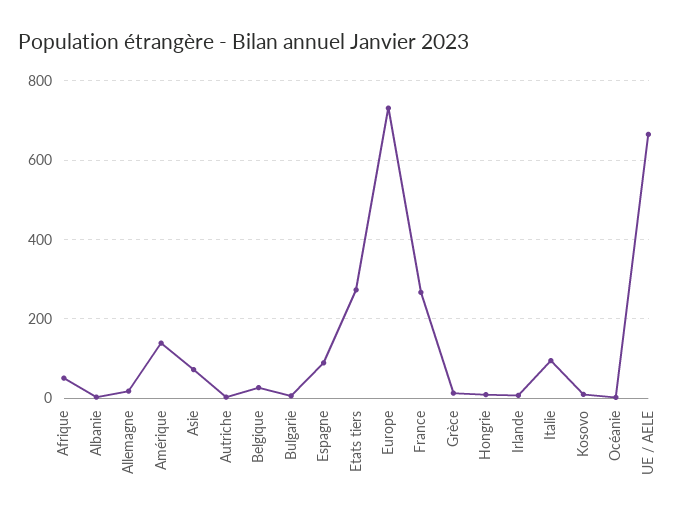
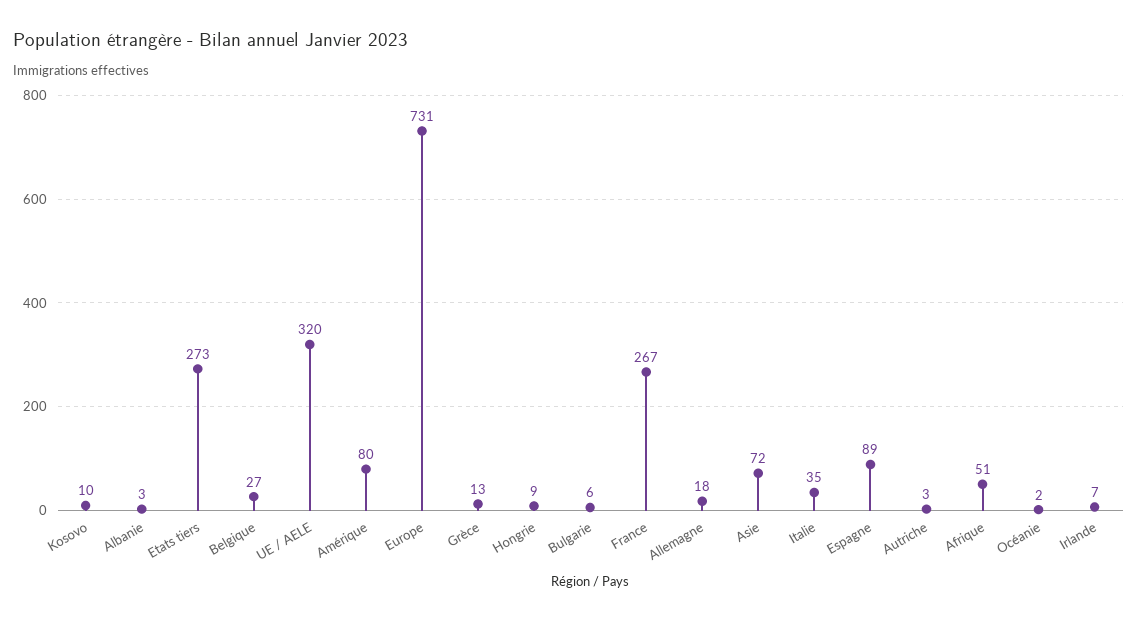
Amérique: 140 -> 80
Italie: 100 -> 35
UE / AELE: 660 -> 320

